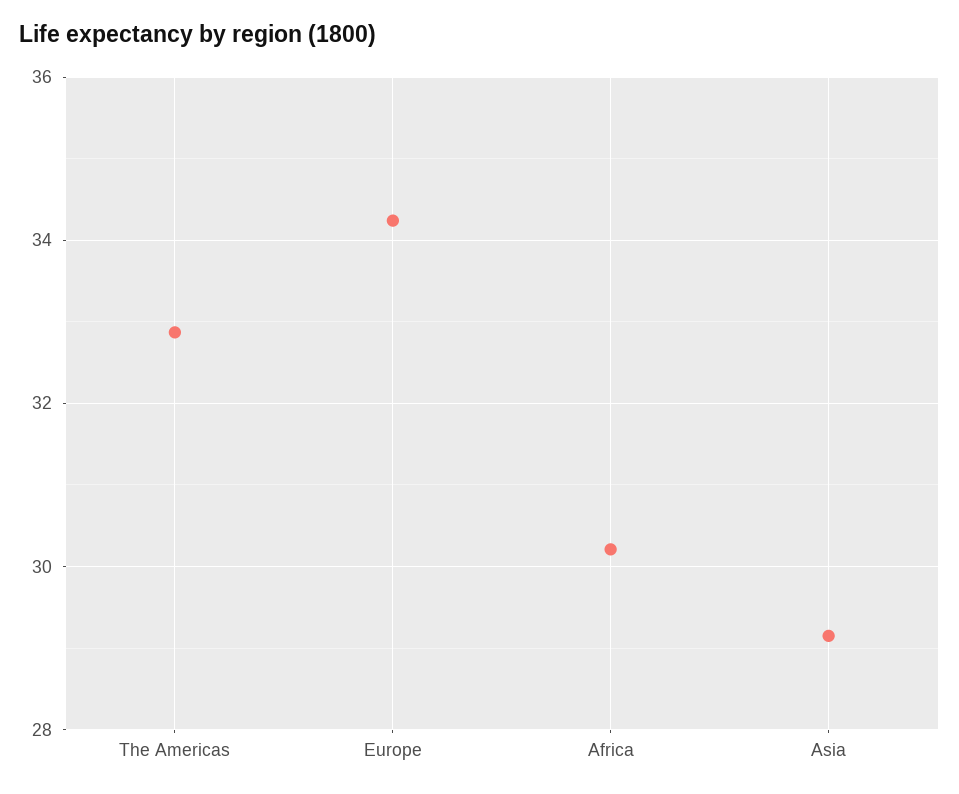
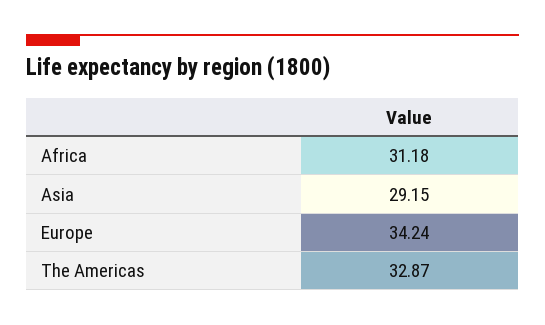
Africa: 30.2 -> 31.18

